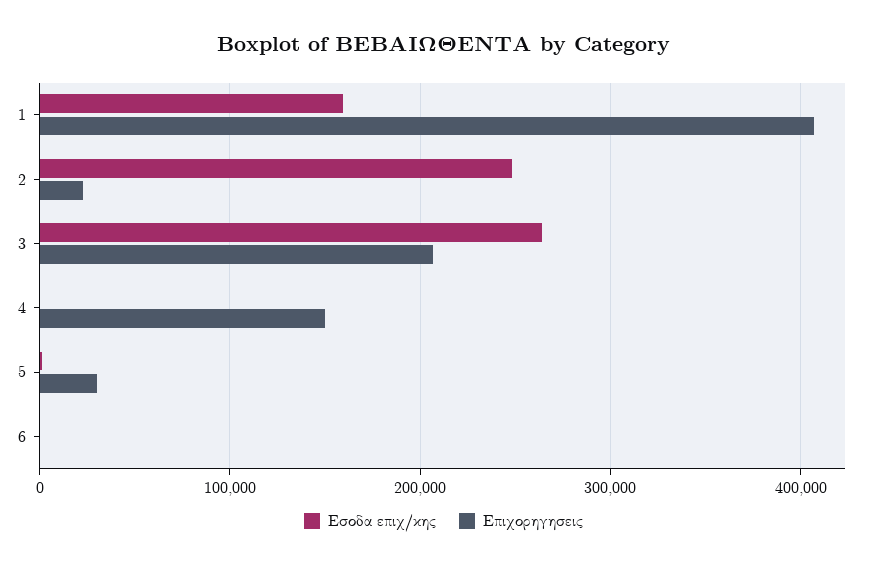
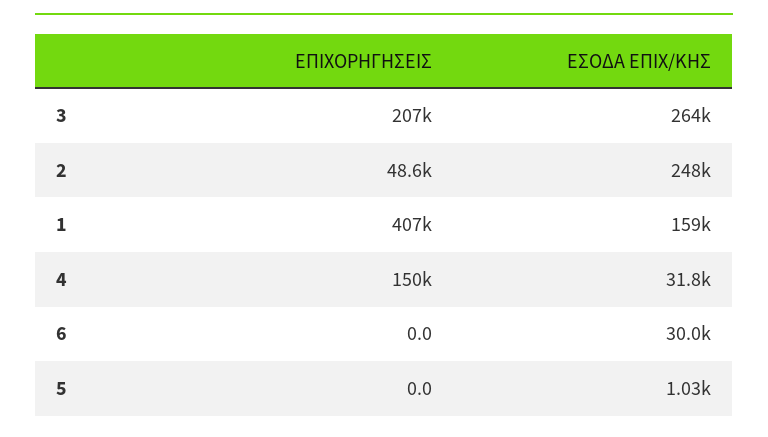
Επιχορηγησεις, 2: 20000 -> 48600
Εσοδα επιχ/κης, 4: 0 -> 31800
Επιχορηγησεις, 5: 30000 -> 0
Εσοδα επιχ/κης, 6: 0 -> 30000

